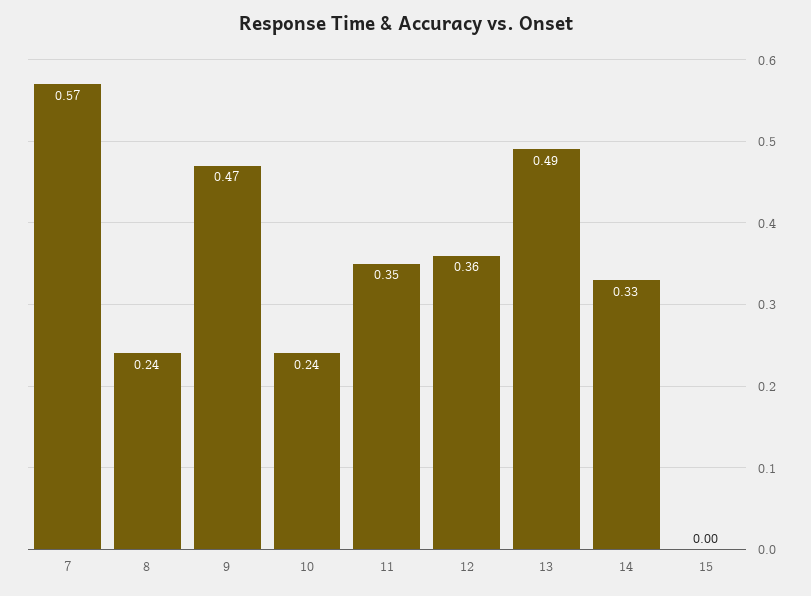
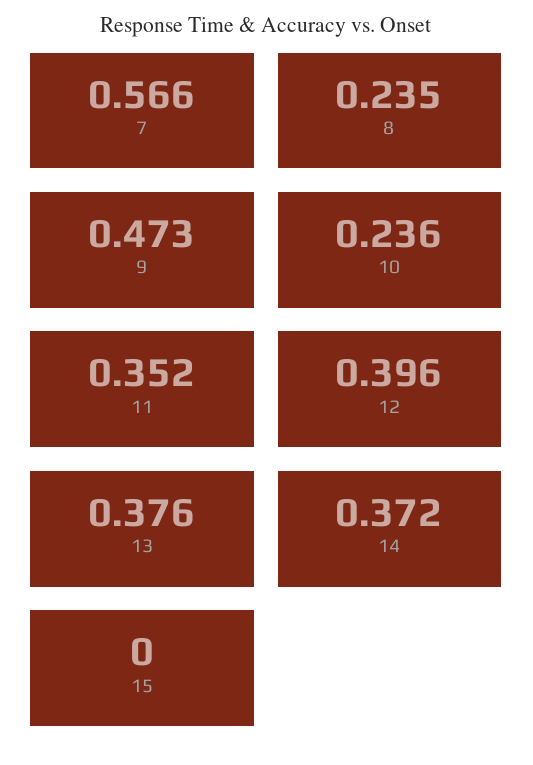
12: 0.36 -> 0.396
13: 0.49 -> 0.376
14: 0.33 -> 0.372

